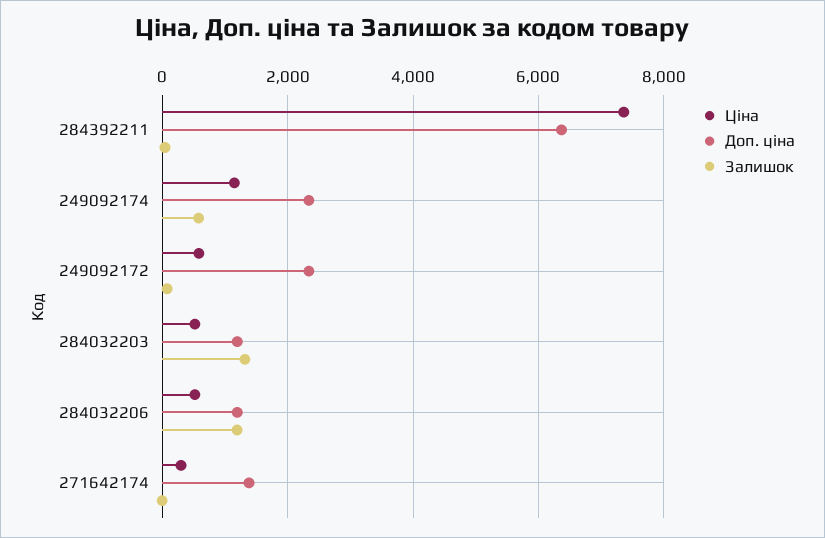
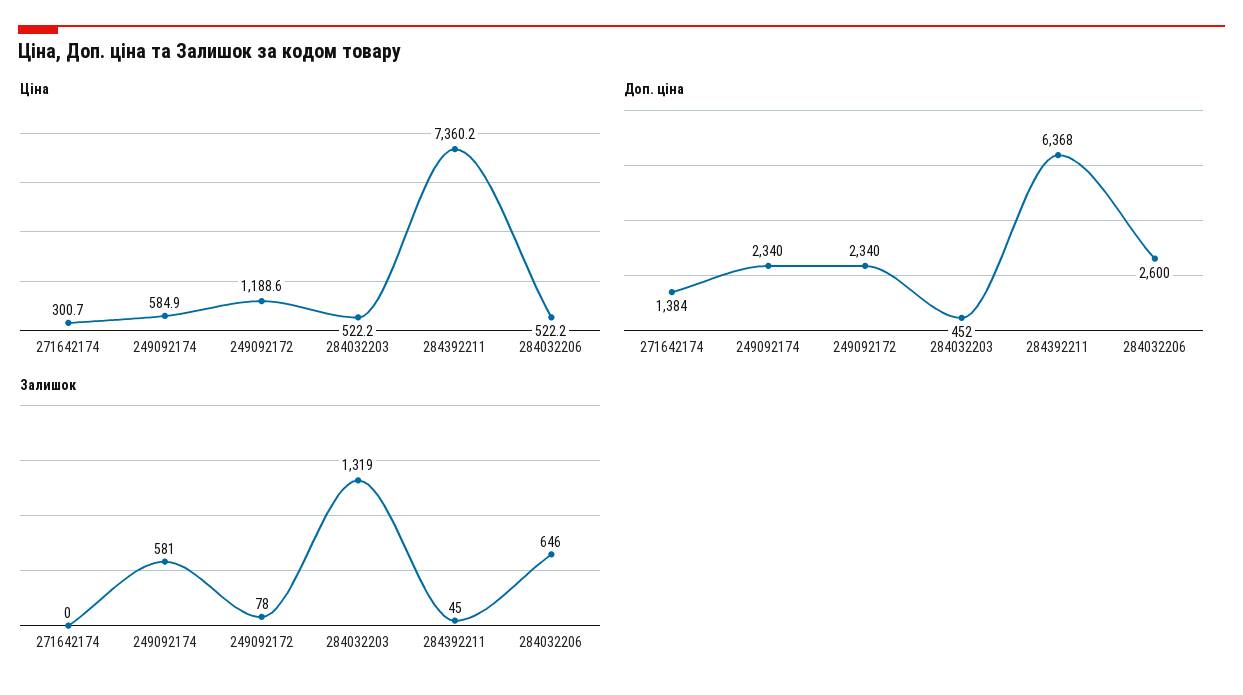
Ціна, 249092174: 1200 -> 584.9
Ціна, 249092172: 600 -> 1188.6
Доп. ціна, 284032203: 1200 -> 452
Доп. ціна, 284032206: 1200 -> 2600
Залишок, 284032206: 1200 -> 646

